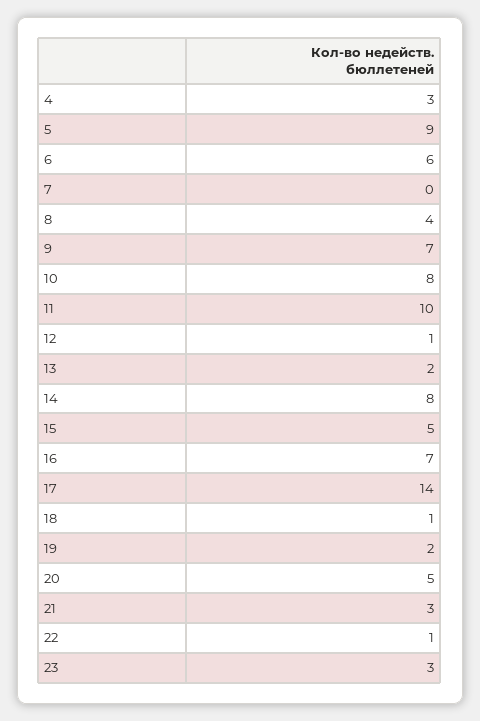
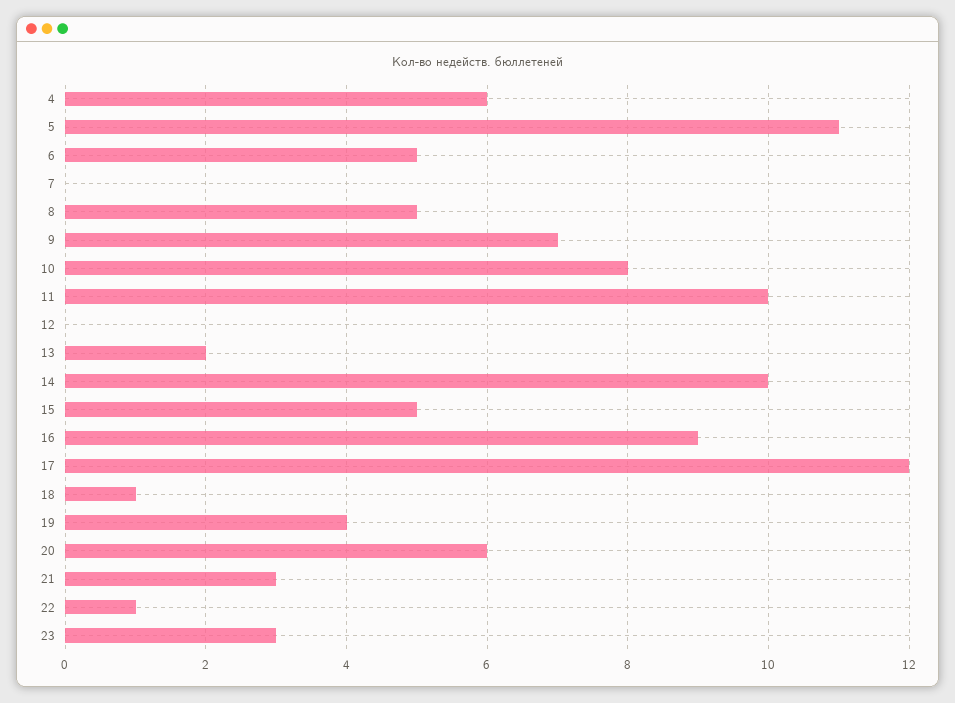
4: 3 -> 6
5: 9 -> 11
6: 6 -> 5
8: 4 -> 5
12: 1 -> 0
14: 8 -> 10
16: 7 -> 9
17: 14 -> 12
19: 2 -> 4
20: 5 -> 6

